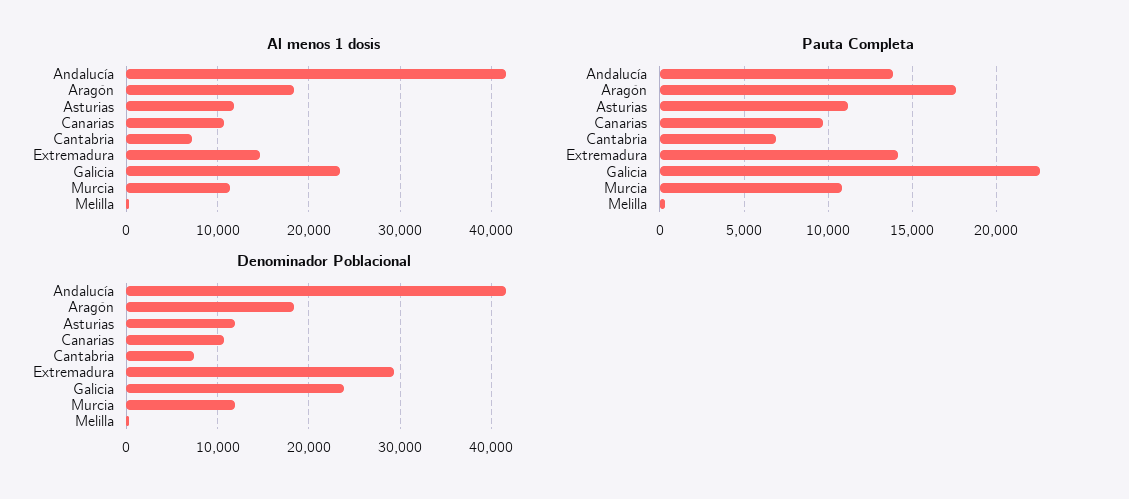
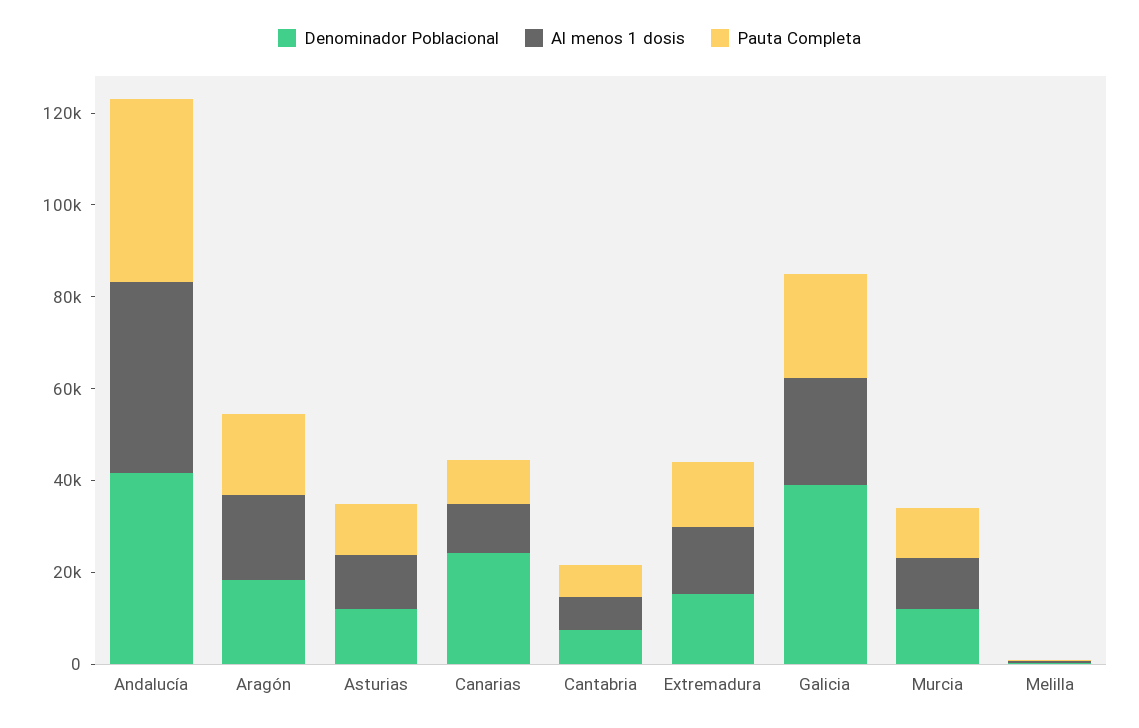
Pauta Completa, Andalucía: 14000 -> 40000
Denominador Poblacional, Canarias: 11000 -> 25000
Denominador Poblacional, Extremadura: 29000 -> 15000
Denominador Poblacional, Galicia: 24000 -> 40000

